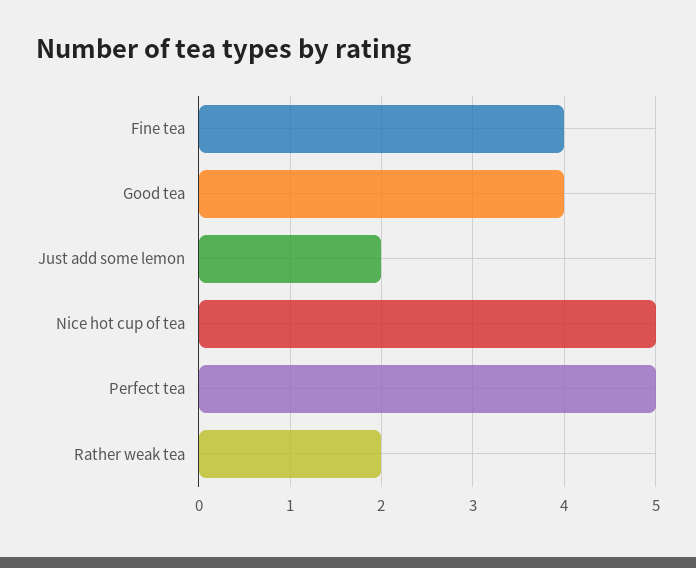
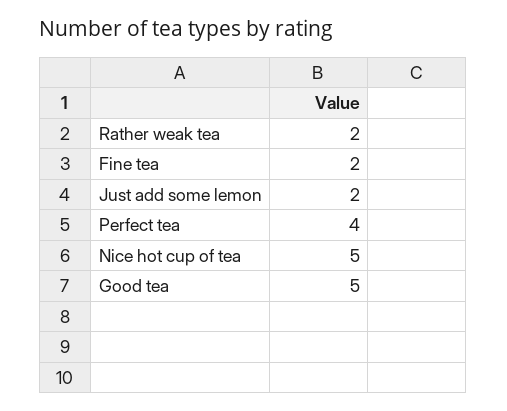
Fine tea: 4 -> 2
Good tea: 4 -> 5
Perfect tea: 5 -> 4

